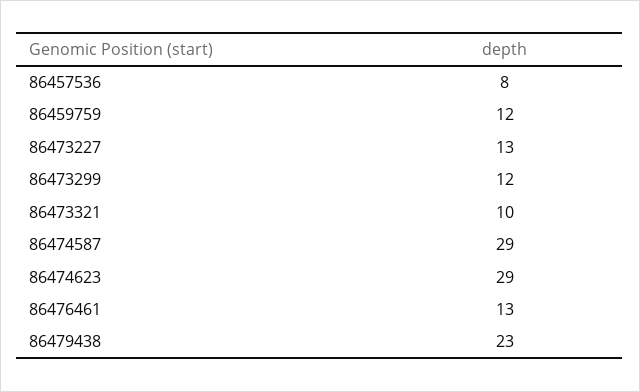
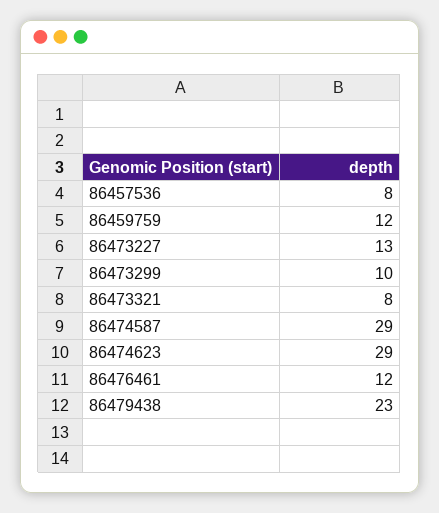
86473299: 12 -> 10
86473321: 10 -> 8
86476461: 13 -> 12

